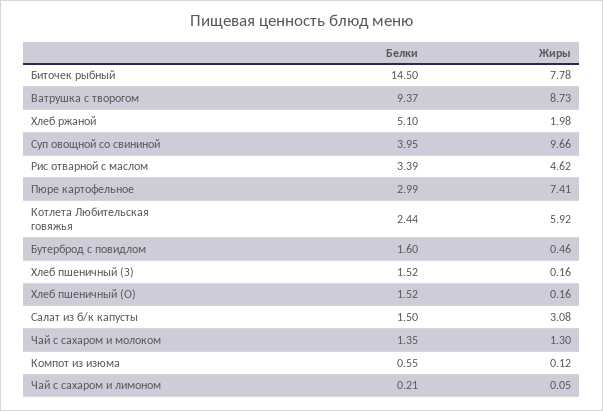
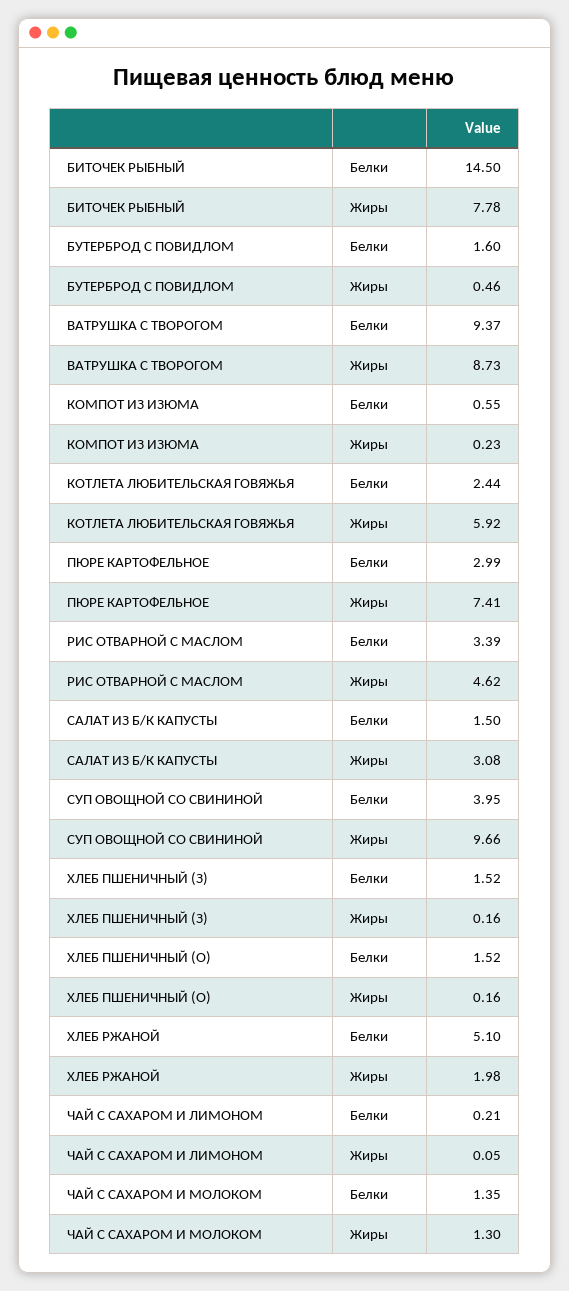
Жиры, Компот из изюма: 0.12 -> 0.23

